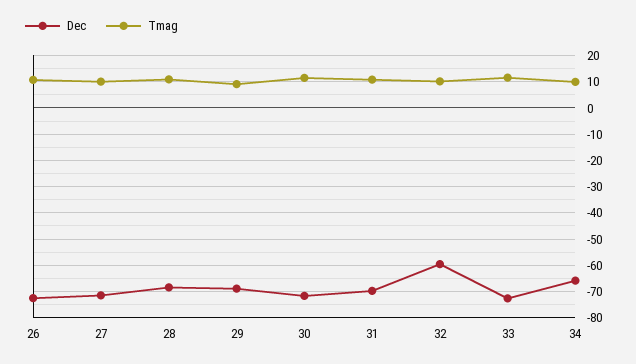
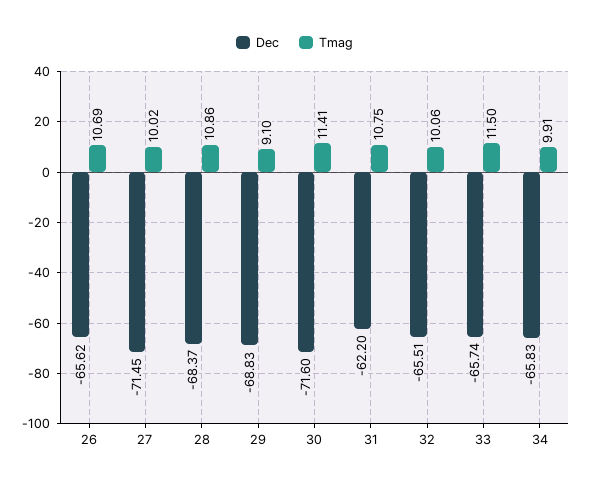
Dec, 26: -72.5 -> -65.62
Dec, 31: -70 -> -62.2
Dec, 32: -60 -> -65.51
Dec, 33: -72.5 -> -65.74

